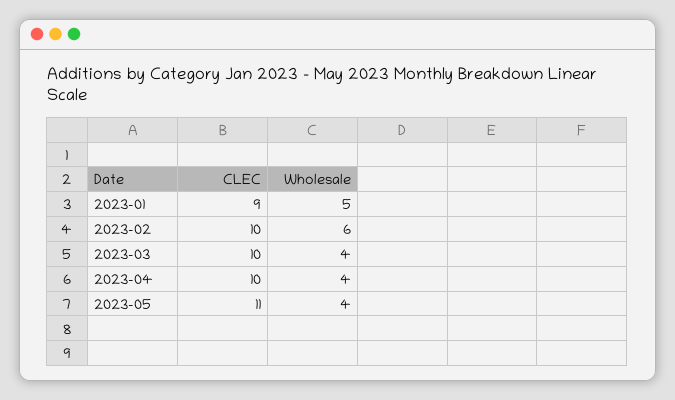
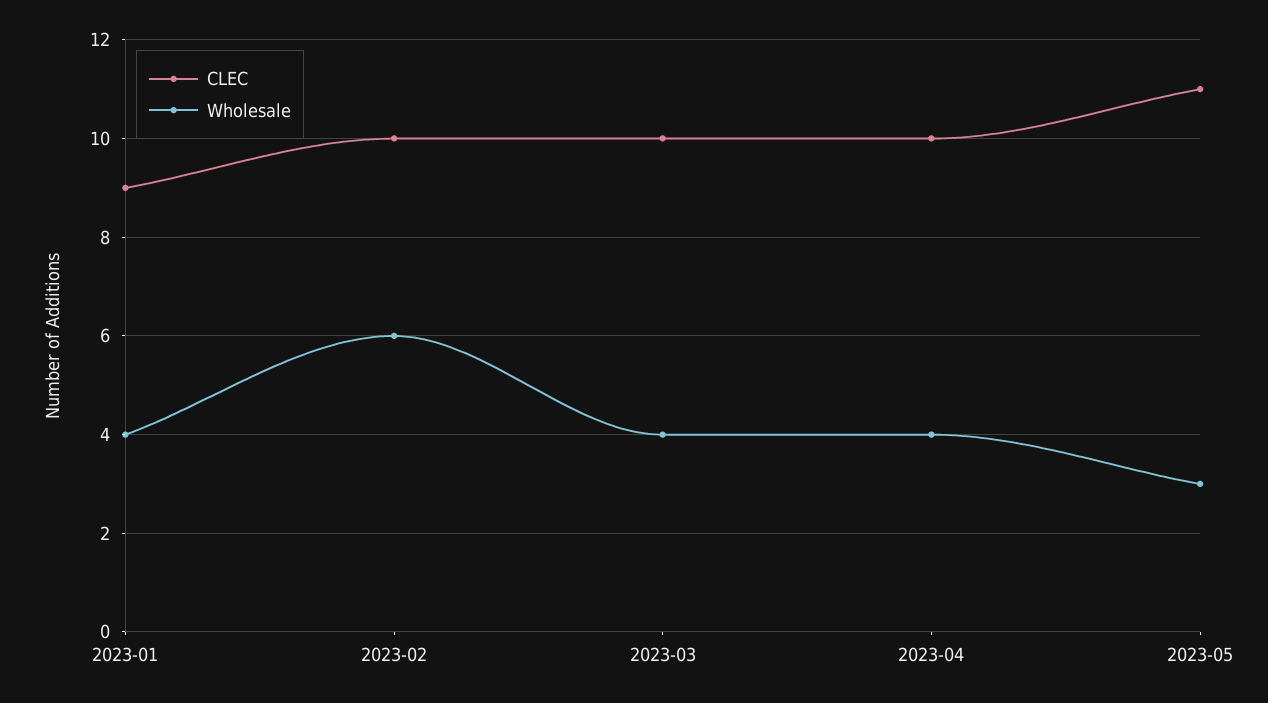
Wholesale, 2023-01: 5 -> 4
Wholesale, 2023-05: 4 -> 3

